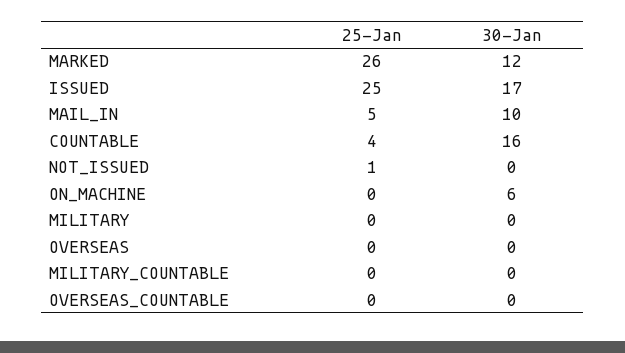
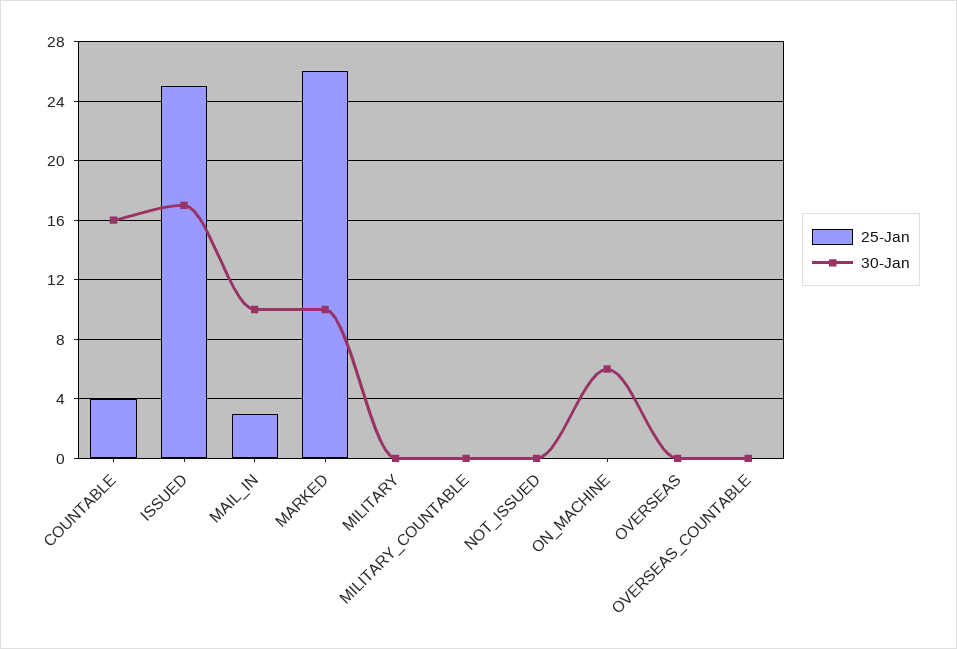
30-Jan, MARKED: 12 -> 10
25-Jan, MAIL_IN: 5 -> 3
25-Jan, NOT_ISSUED: 1 -> 0

